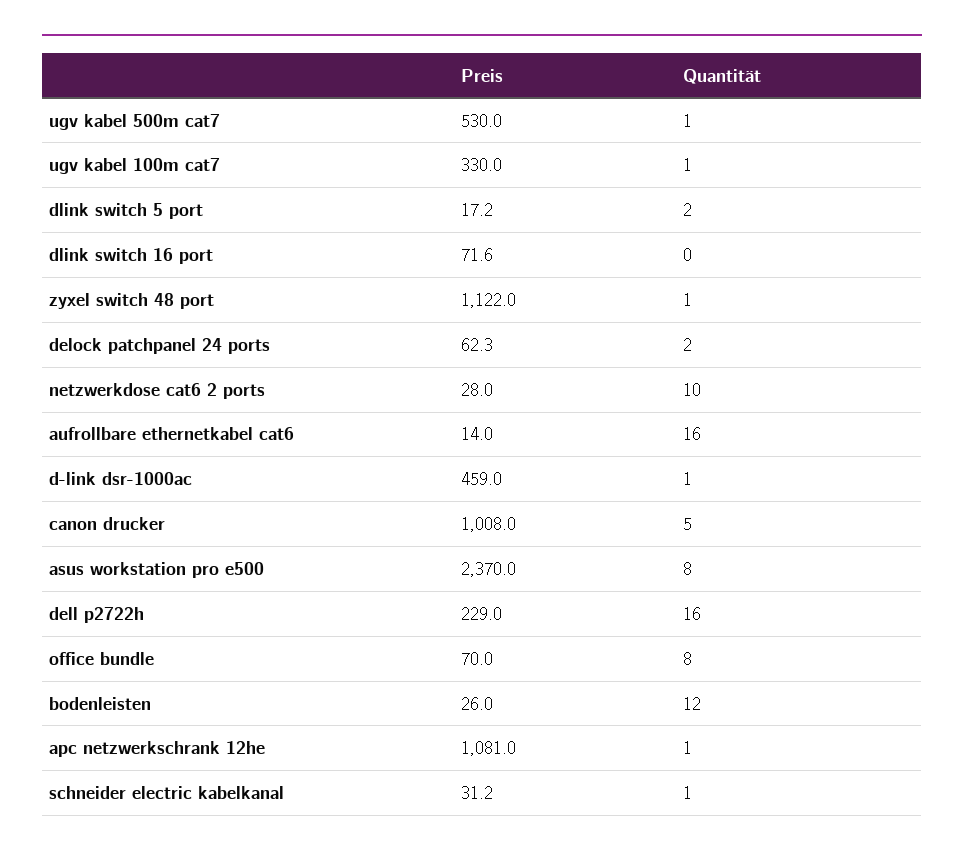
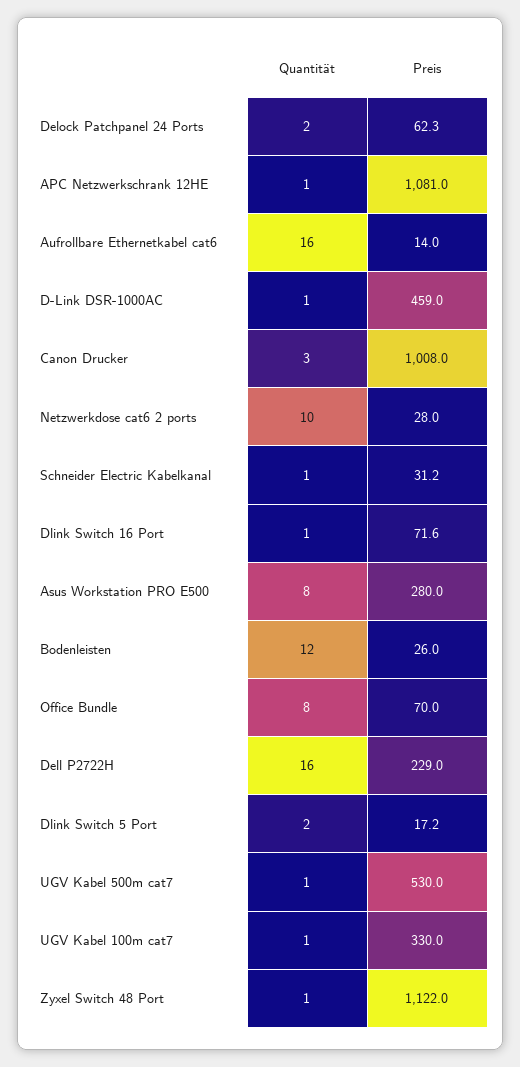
Quantität, dlink switch 16 port: 0 -> 1
Quantität, canon drucker: 5 -> 3
Preis, asus workstation pro e500: 2370 -> 280

